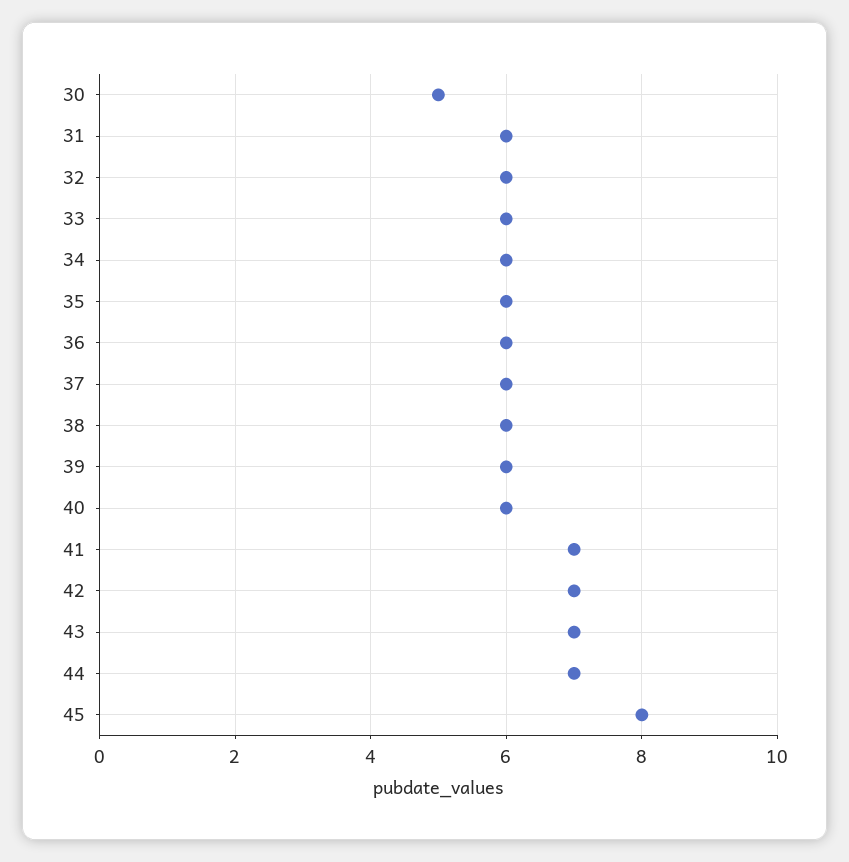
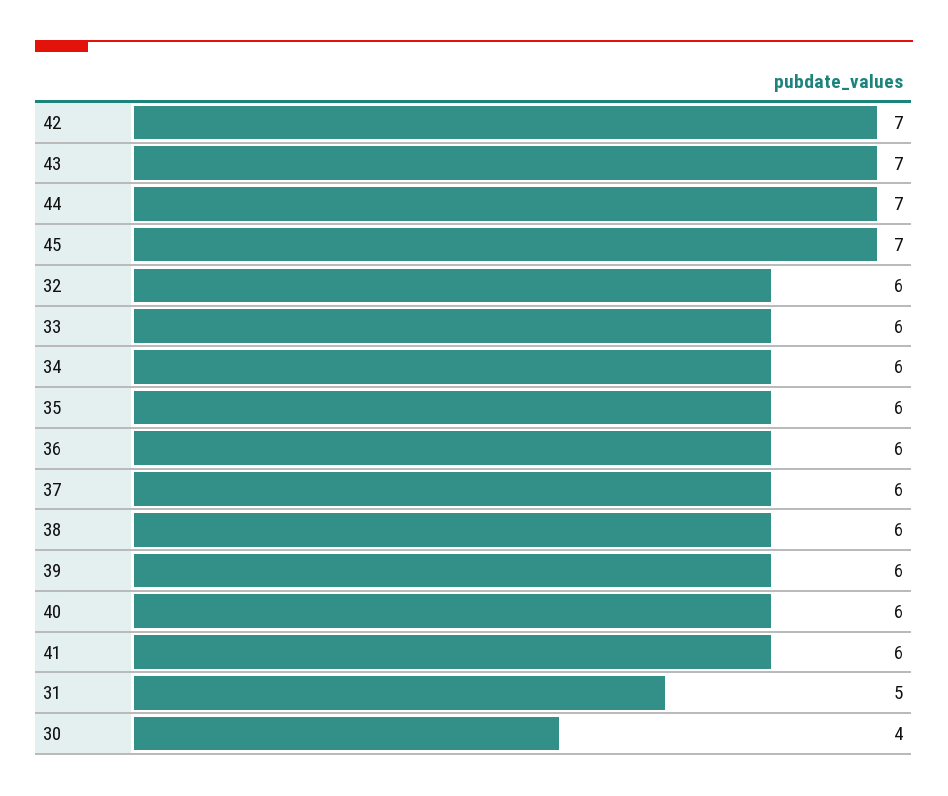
30: 5 -> 4
31: 6 -> 5
41: 7 -> 6
45: 8 -> 7

